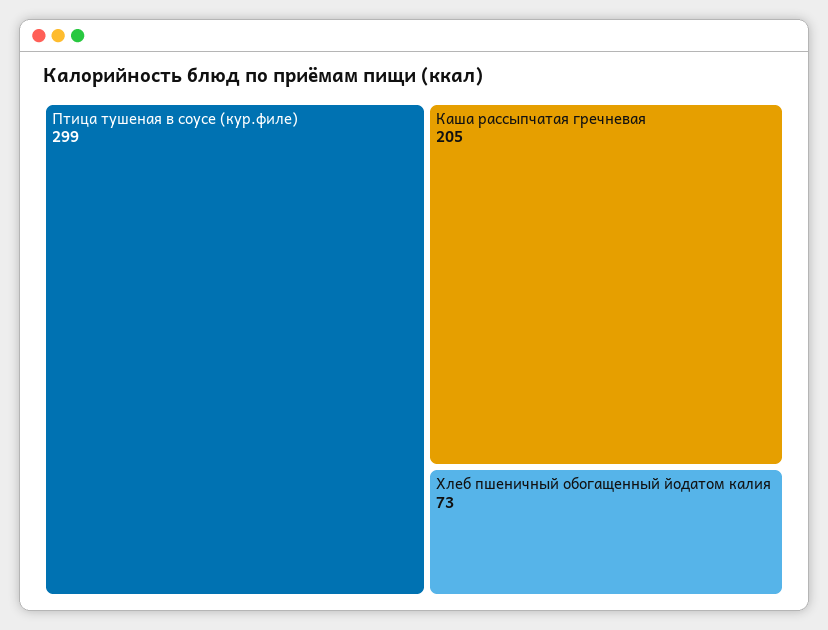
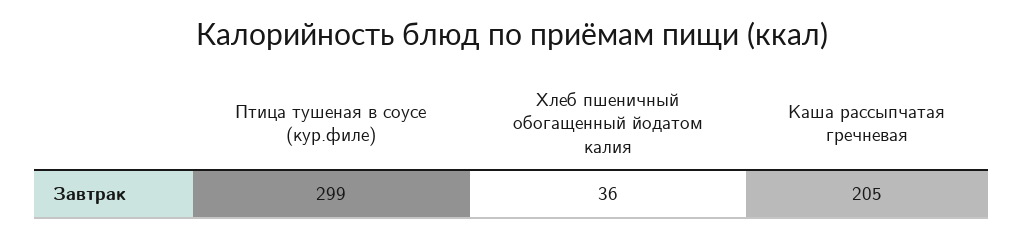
Хлеб пшеничный обогащенный йодатом калия: 73 -> 36

